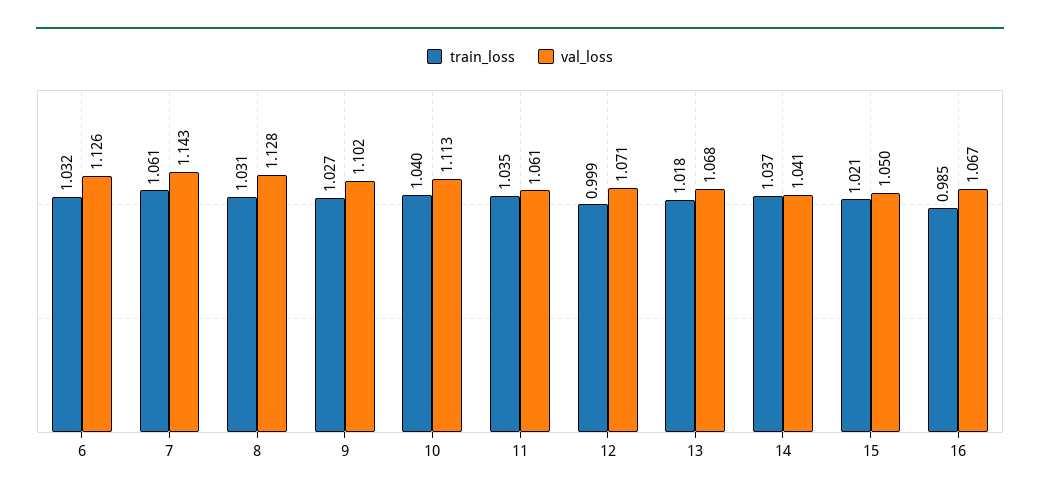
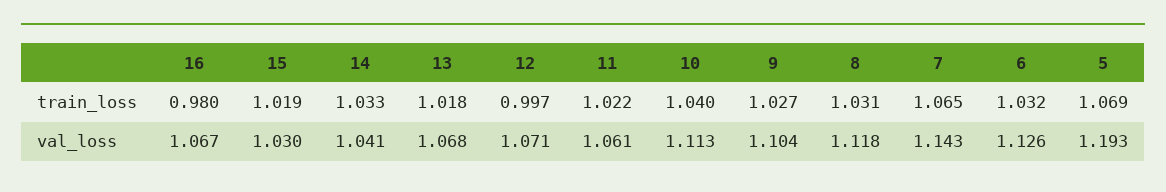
train_loss, 7: 1.061 -> 1.065
val_loss, 8: 1.128 -> 1.118
val_loss, 9: 1.102 -> 1.104
train_loss, 11: 1.035 -> 1.022
train_loss, 12: 0.999 -> 0.997
train_loss, 14: 1.037 -> 1.033
train_loss, 15: 1.021 -> 1.019
val_loss, 15: 1.05 -> 1.03
train_loss, 16: 0.985 -> 0.98
train_loss, 5: none -> 1.069
val_loss, 5: none -> 1.193

